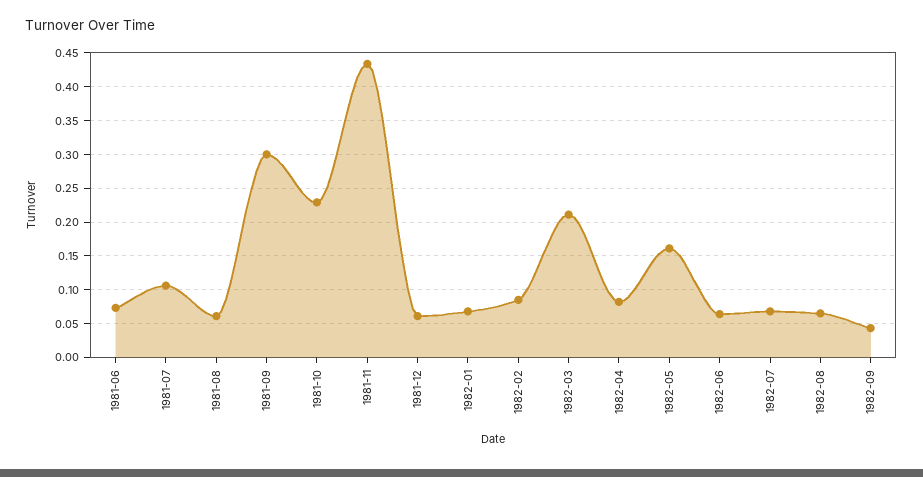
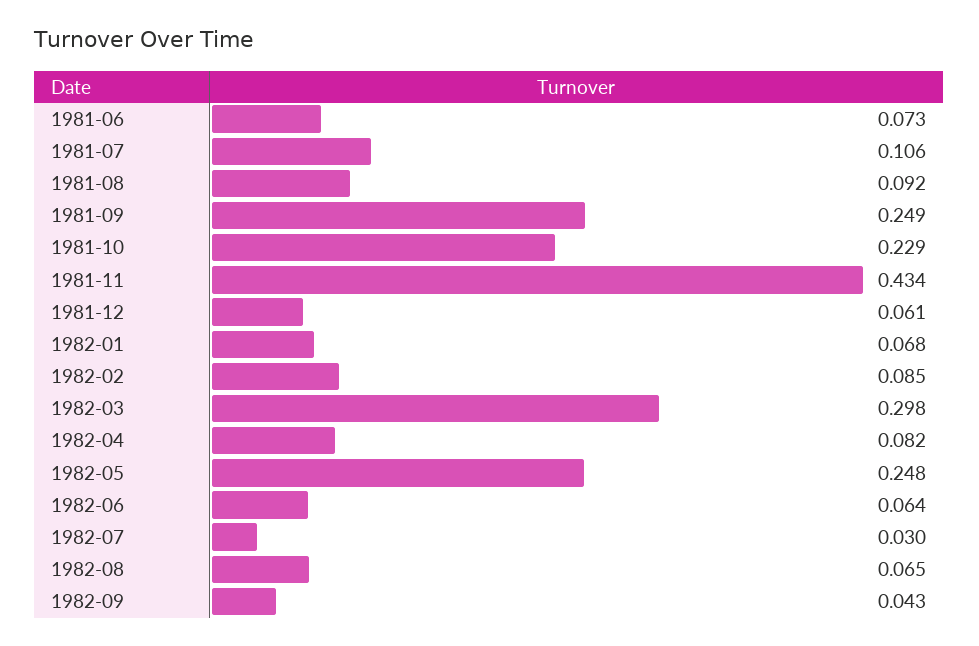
1981-08: 0.06 -> 0.092
1981-09: 0.3 -> 0.249
1982-03: 0.21 -> 0.298
1982-05: 0.16 -> 0.248
1982-07: 0.07 -> 0.03

